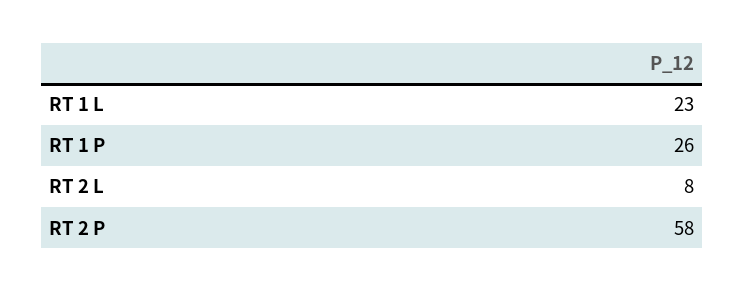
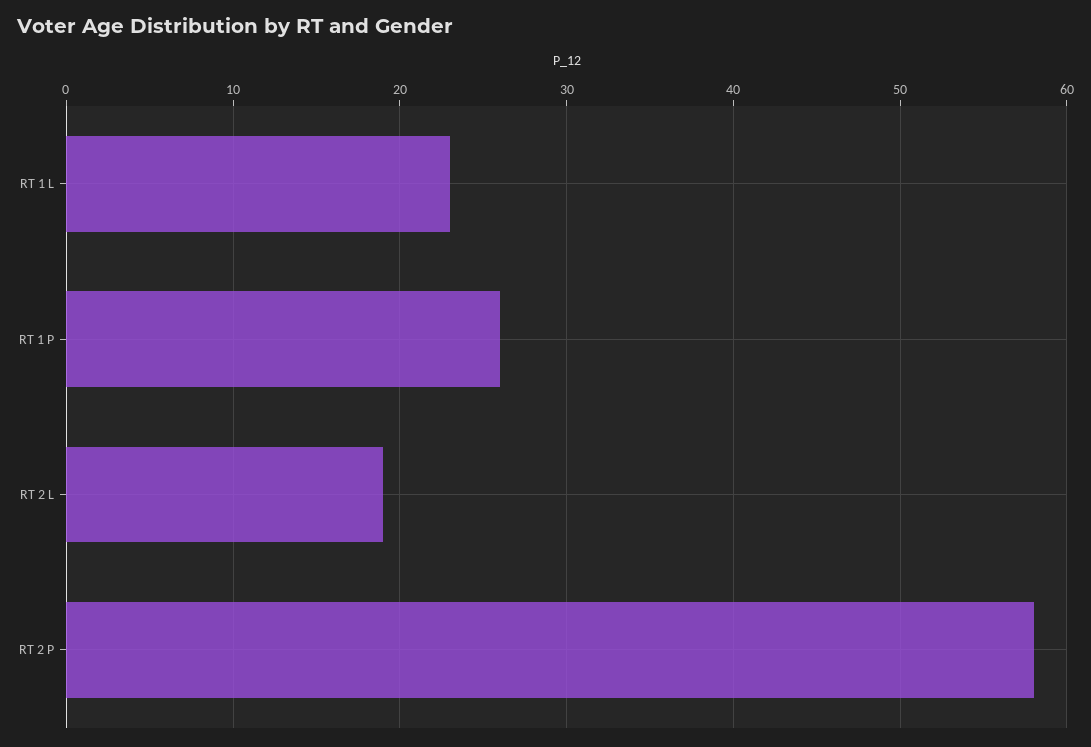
RT 2 L: 8 -> 19

